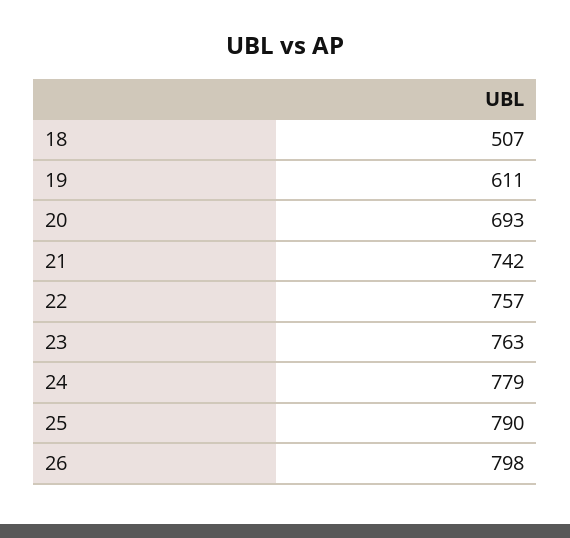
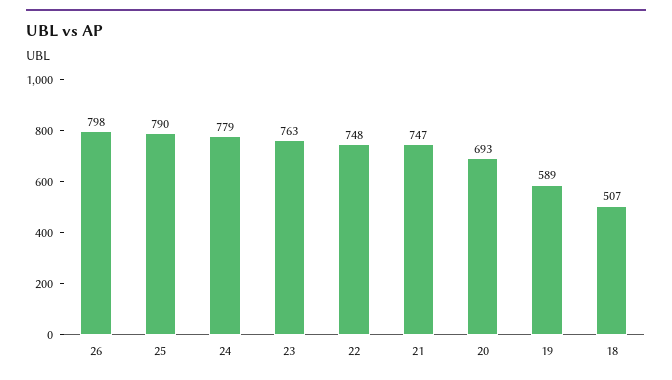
19: 611 -> 589
21: 742 -> 747
22: 757 -> 748

